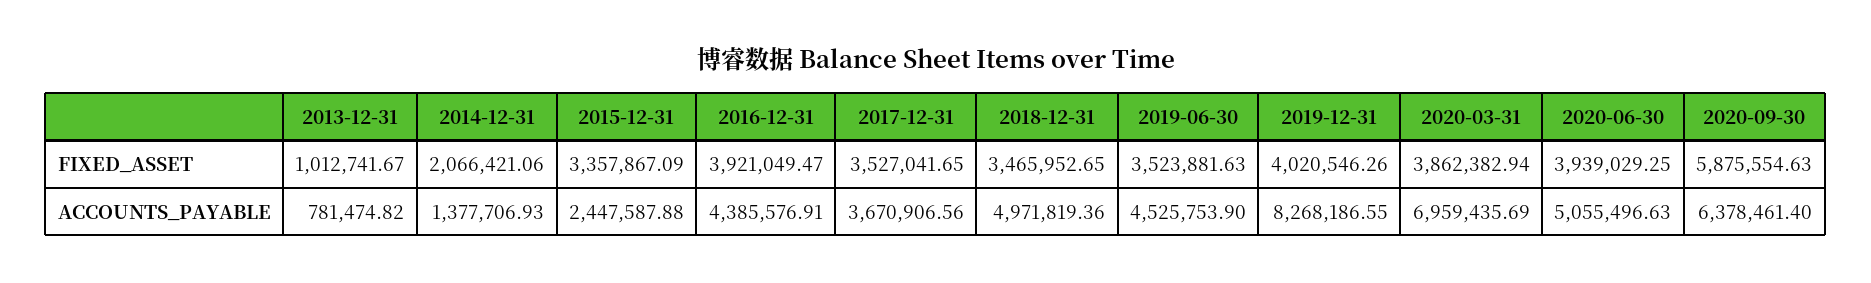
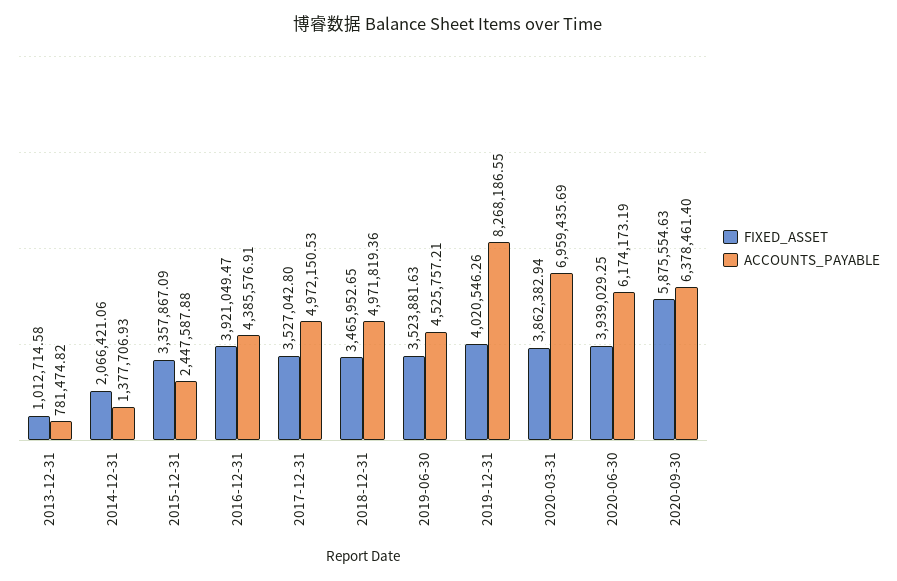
FIXED_ASSET, 2013-12-31: 1012741.67 -> 1012714.58
FIXED_ASSET, 2017-12-31: 3527041.65 -> 3527042.8
ACCOUNTS_PAYABLE, 2017-12-31: 3670906.56 -> 4972150.53
ACCOUNTS_PAYABLE, 2019-06-30: 4525753.9 -> 4525757.21
ACCOUNTS_PAYABLE, 2020-06-30: 5055496.63 -> 6174173.19

